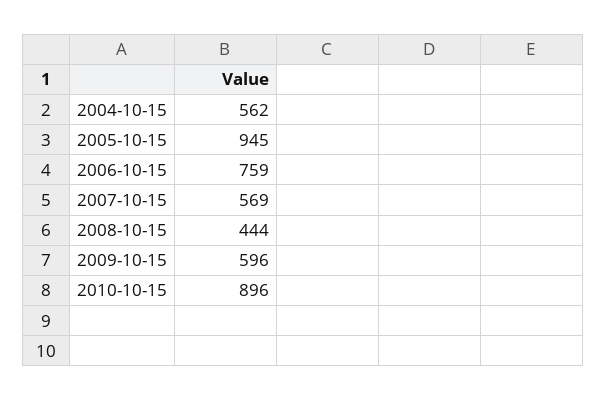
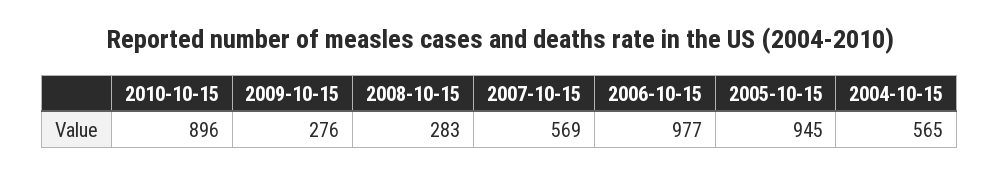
2004-10-15: 562 -> 565
2006-10-15: 759 -> 977
2008-10-15: 444 -> 283
2009-10-15: 596 -> 276

